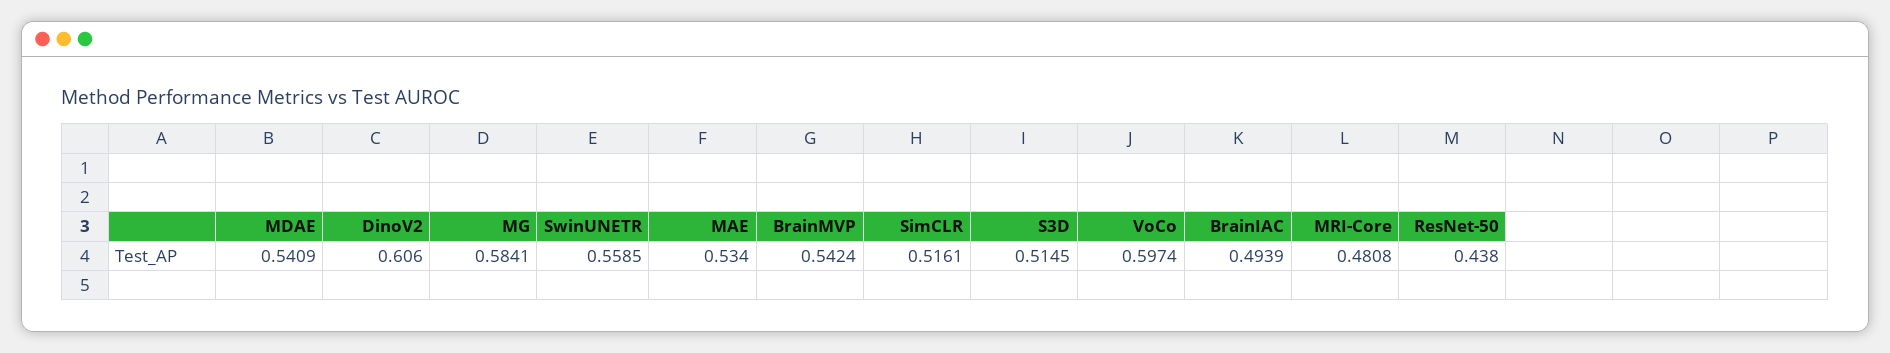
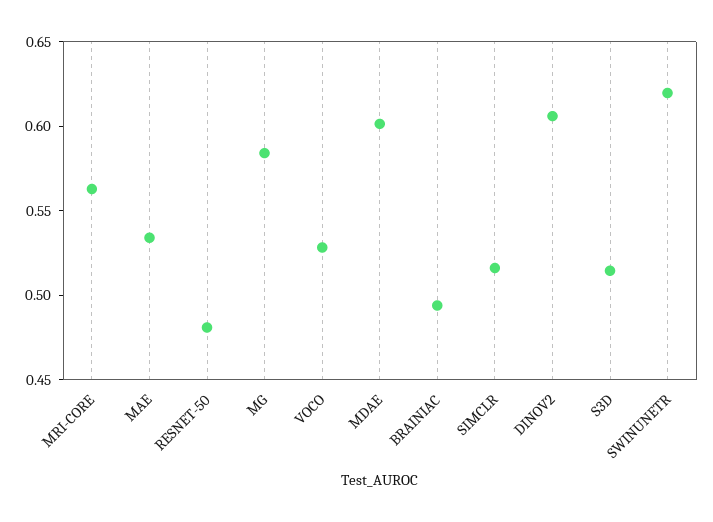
MDAE: 0.5409 -> 0.6
SwinUNETR: 0.5585 -> 0.62
BrainMVP: 0.5424 -> none
VoCo: 0.5974 -> 0.53
MRI-Core: 0.4808 -> 0.56
ResNet-50: 0.438 -> 0.48

